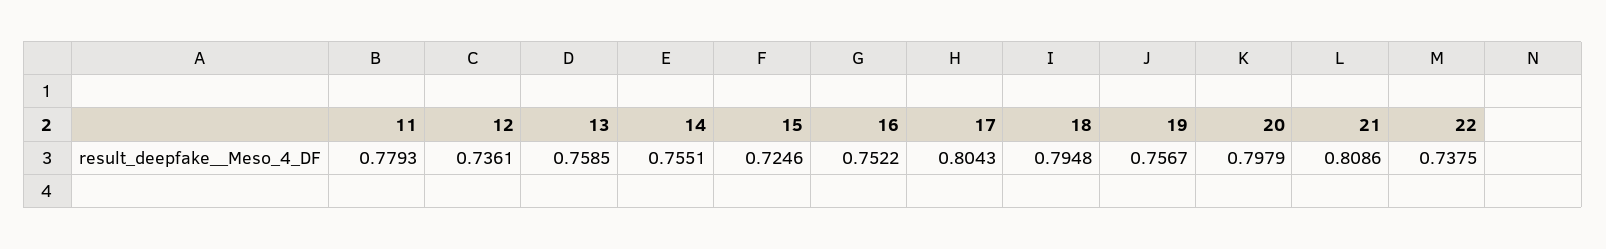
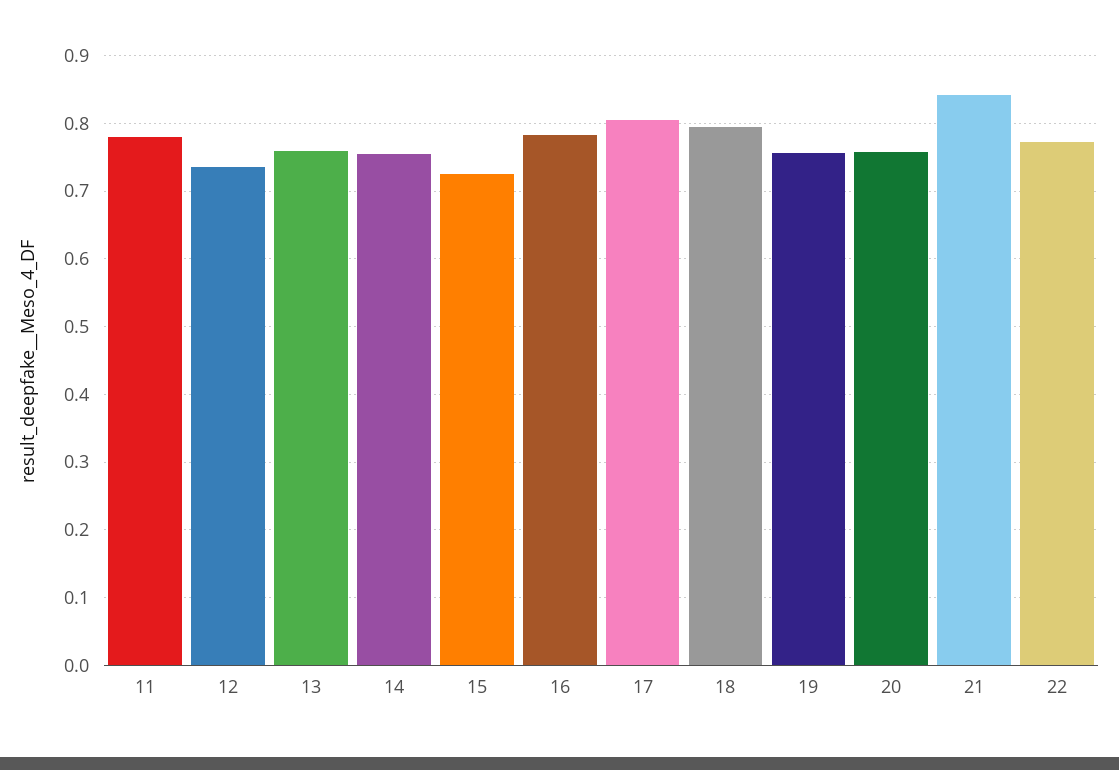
16: 0.7522 -> 0.78
20: 0.7979 -> 0.76
21: 0.8086 -> 0.84
22: 0.7375 -> 0.77

